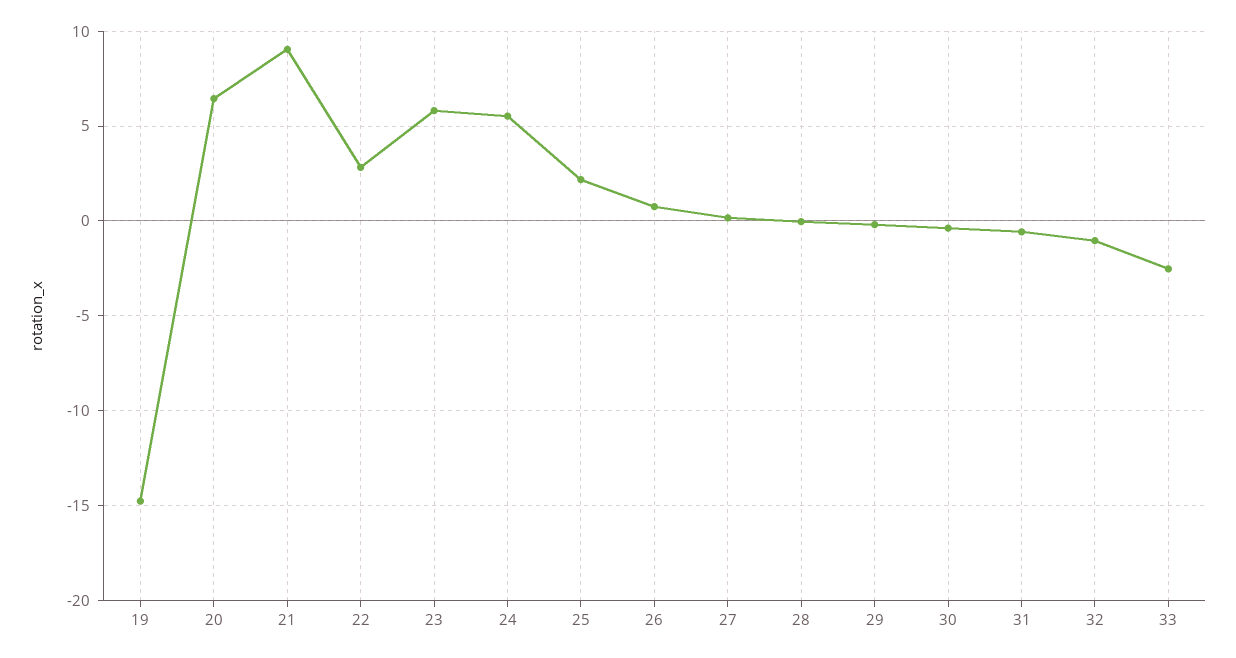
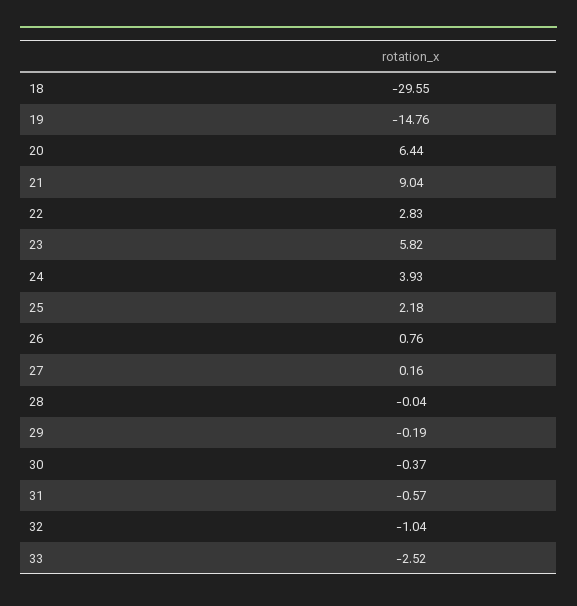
24: 5.5 -> 3.93
18: none -> -29.55

